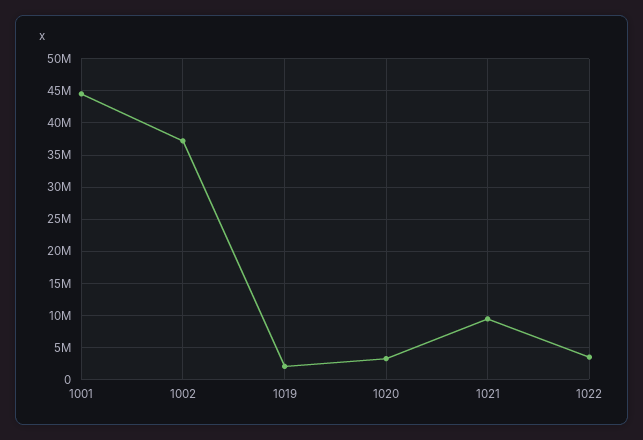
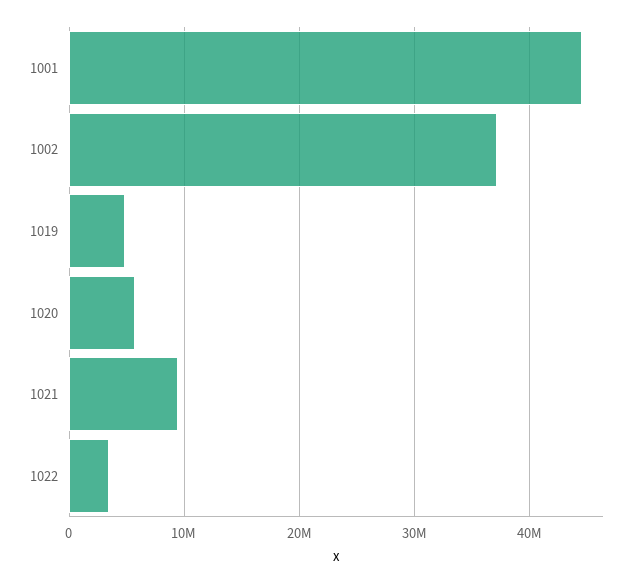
1019: 2000000 -> 5000000
1020: 3000000 -> 6000000

